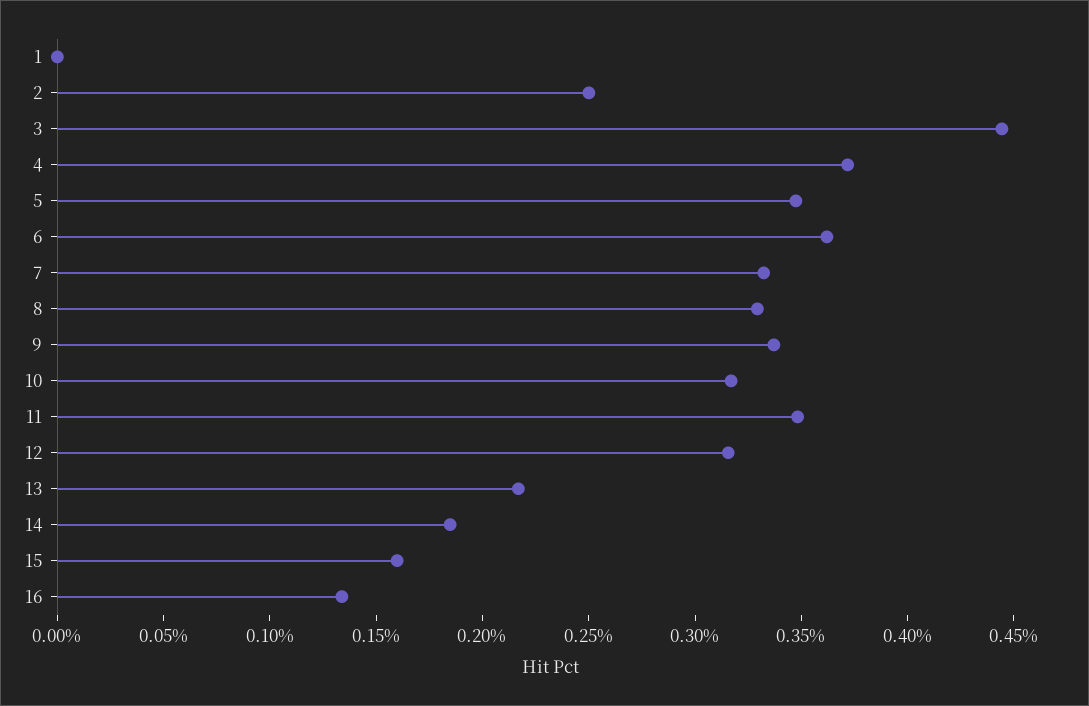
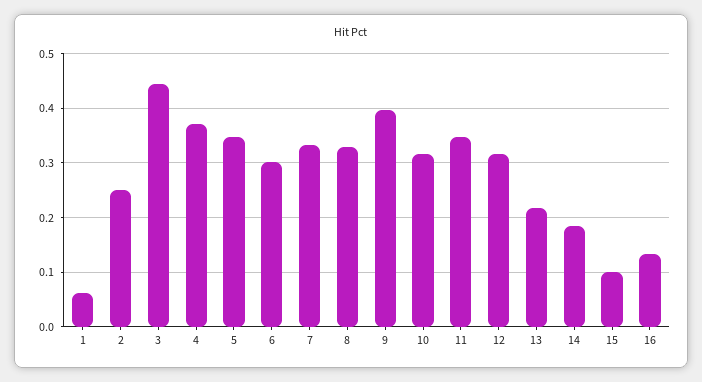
1: 0 -> 0.06
6: 0.36 -> 0.3
9: 0.34 -> 0.4
15: 0.16 -> 0.1

